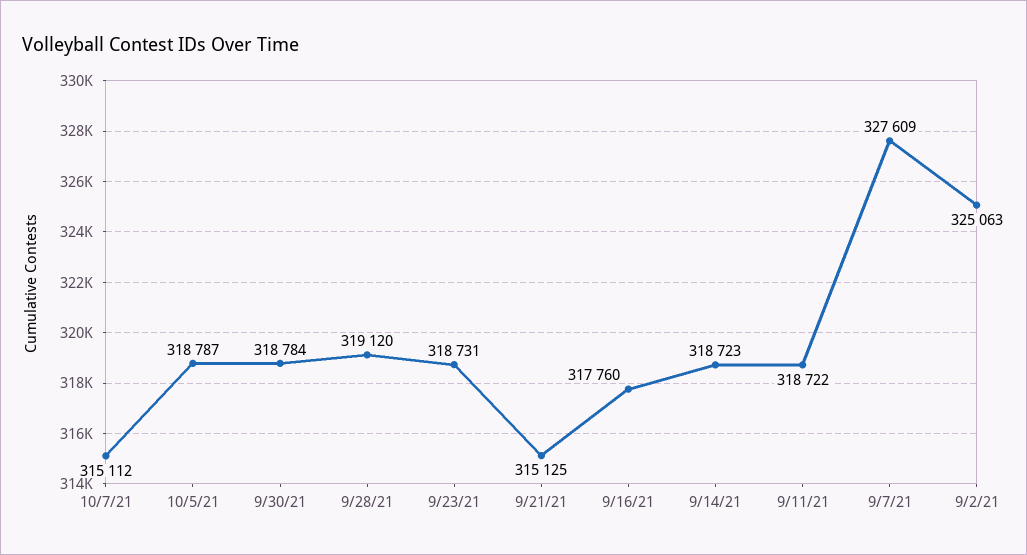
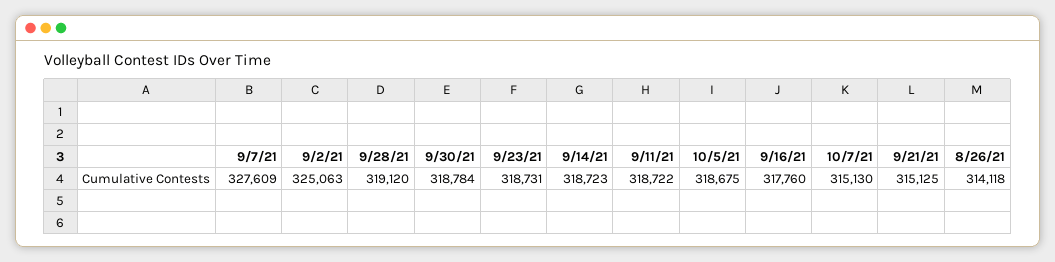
10/7/21: 315112 -> 315130
10/5/21: 318787 -> 318675
8/26/21: none -> 314118

